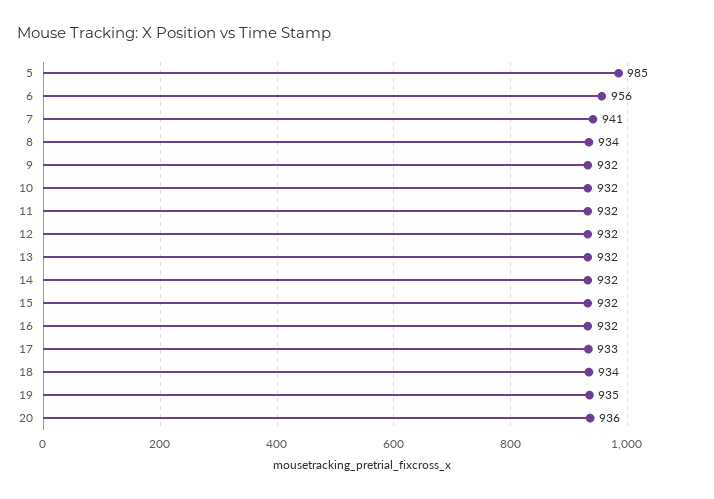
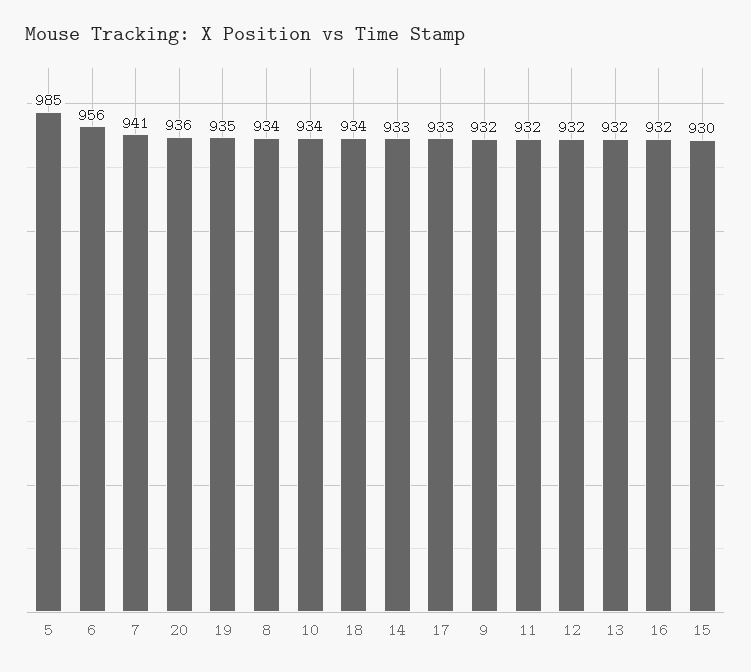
10: 932 -> 934
14: 932 -> 933
15: 932 -> 930

